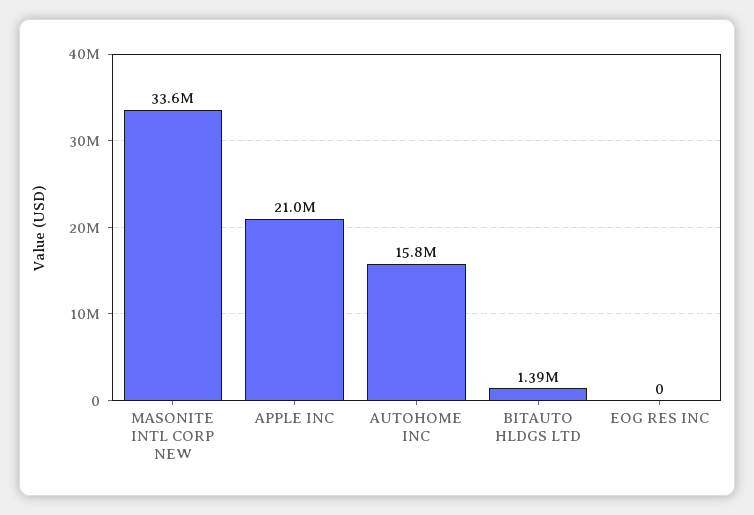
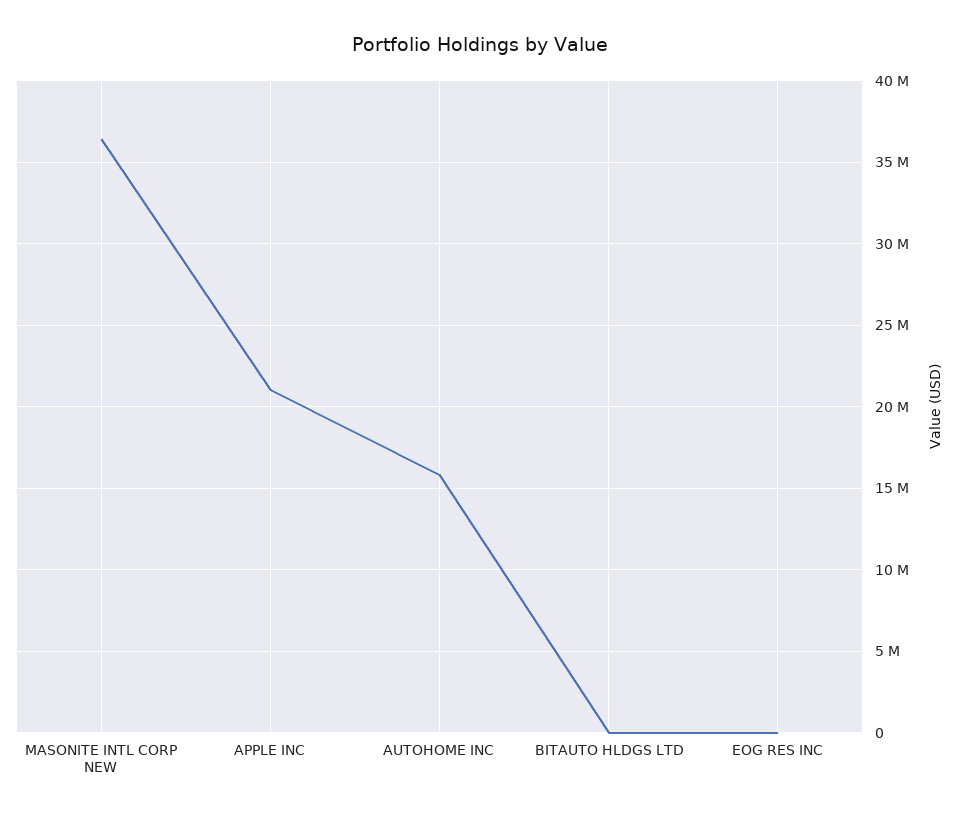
MASONITE INTL CORP NEW: 33600000 -> 36500000
BITAUTO HLDGS LTD: 1390000 -> 0

